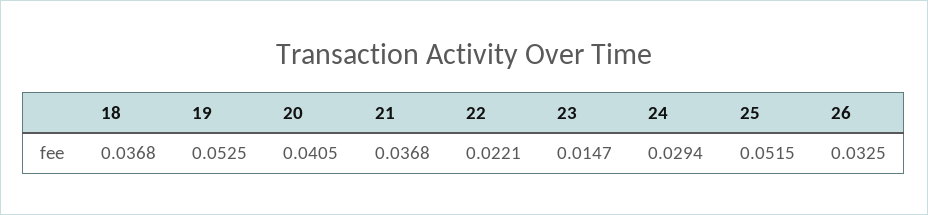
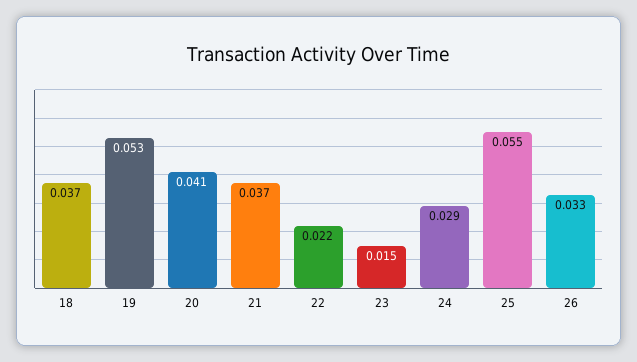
25: 0.0515 -> 0.055

